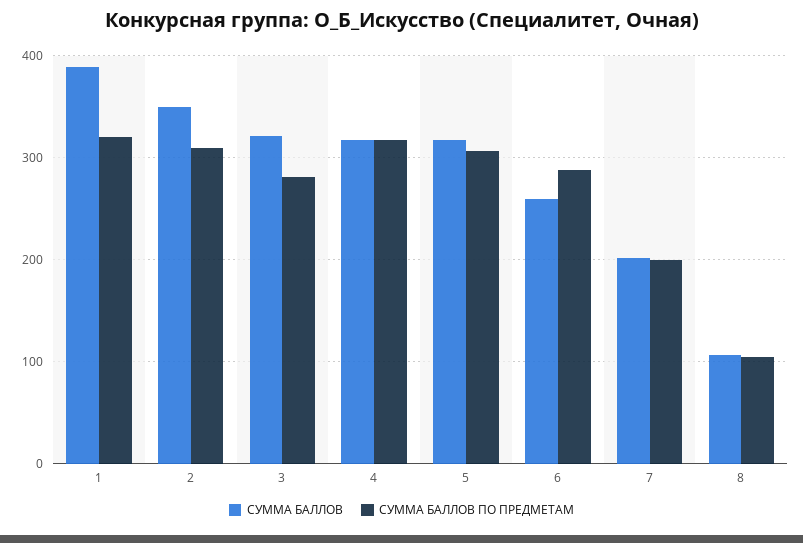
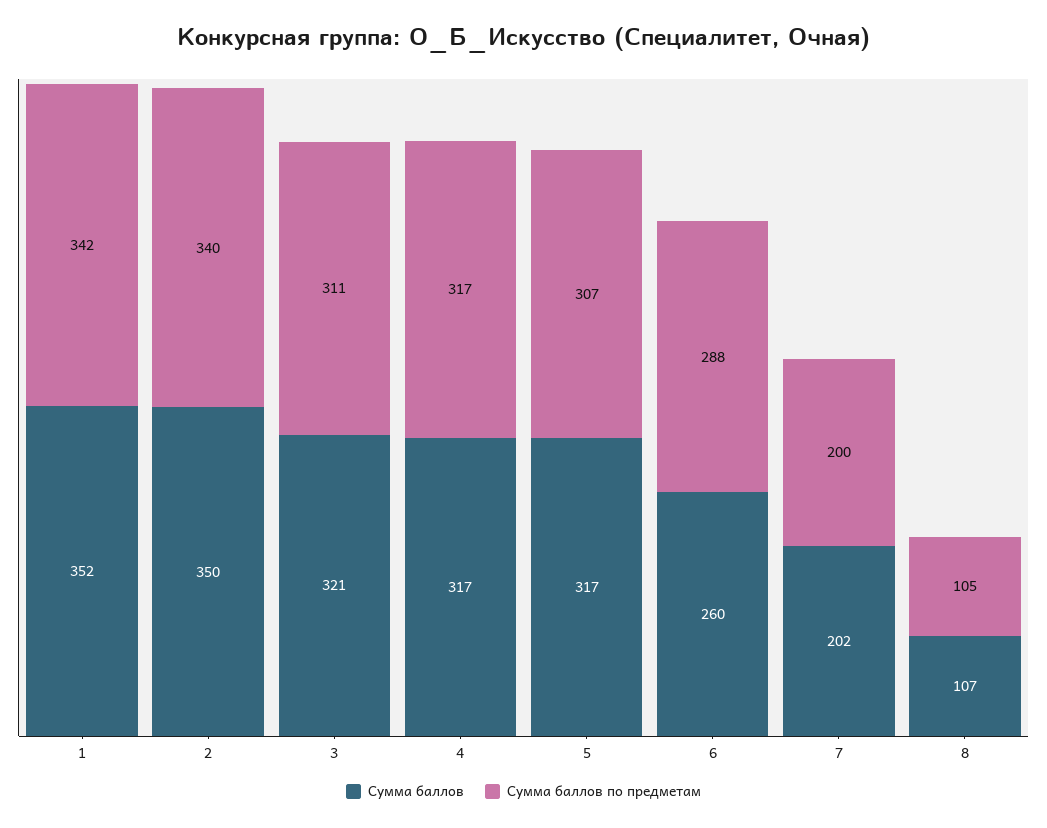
СУММА БАЛЛОВ, 1: 390 -> 352
СУММА БАЛЛОВ ПО ПРЕДМЕТАМ, 1: 320 -> 342
СУММА БАЛЛОВ ПО ПРЕДМЕТАМ, 2: 310 -> 340
СУММА БАЛЛОВ ПО ПРЕДМЕТАМ, 3: 280 -> 311

